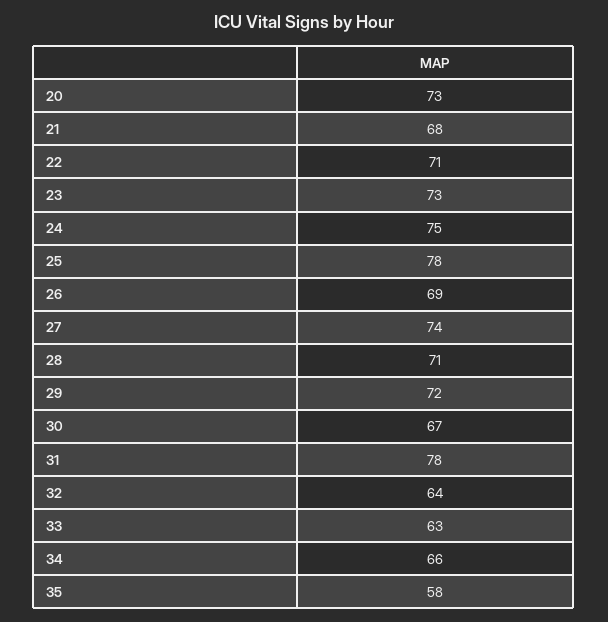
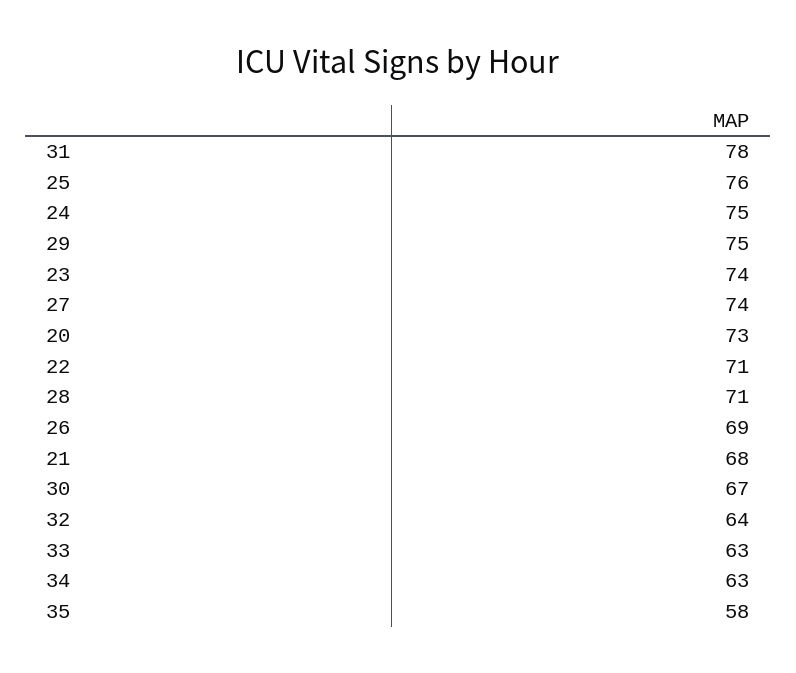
23: 73 -> 74
25: 78 -> 76
29: 72 -> 75
34: 66 -> 63

